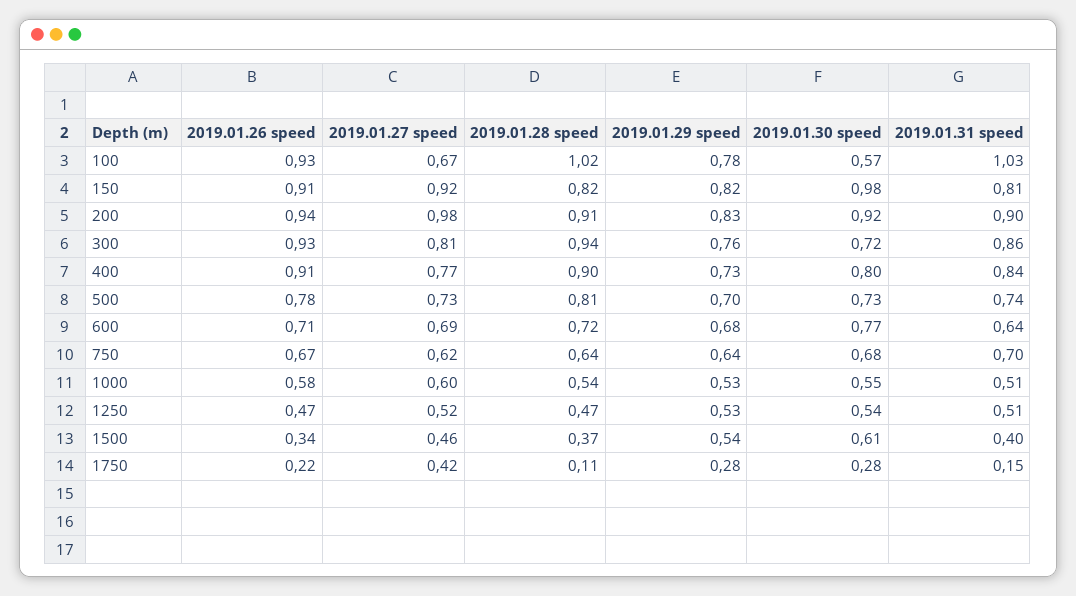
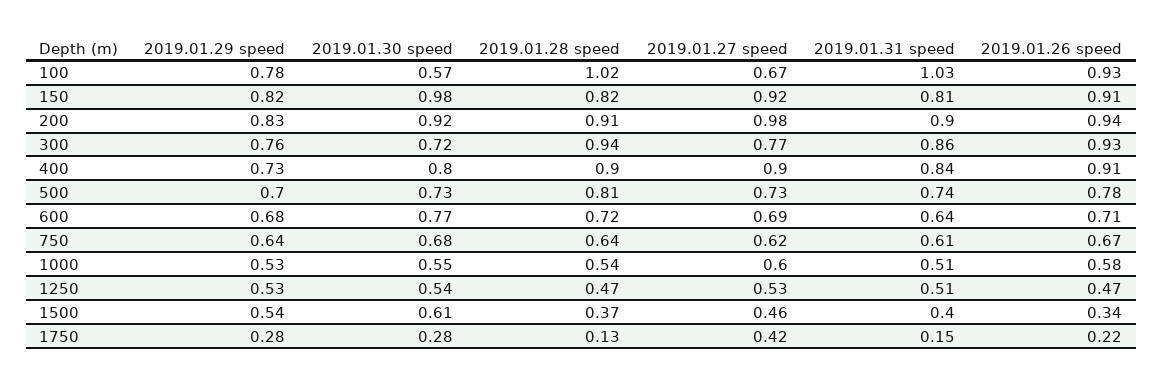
2019.01.27 speed, 300: 0.81 -> 0.77
2019.01.27 speed, 400: 0.77 -> 0.9
2019.01.31 speed, 750: 0.7 -> 0.61
2019.01.27 speed, 1250: 0.52 -> 0.53
2019.01.28 speed, 1750: 0.11 -> 0.13

